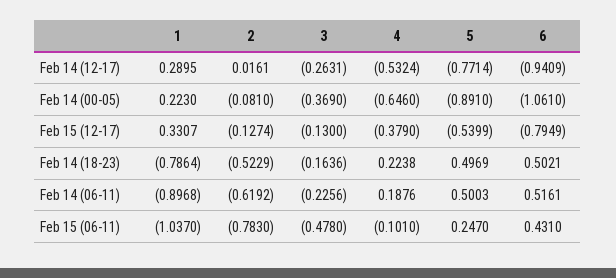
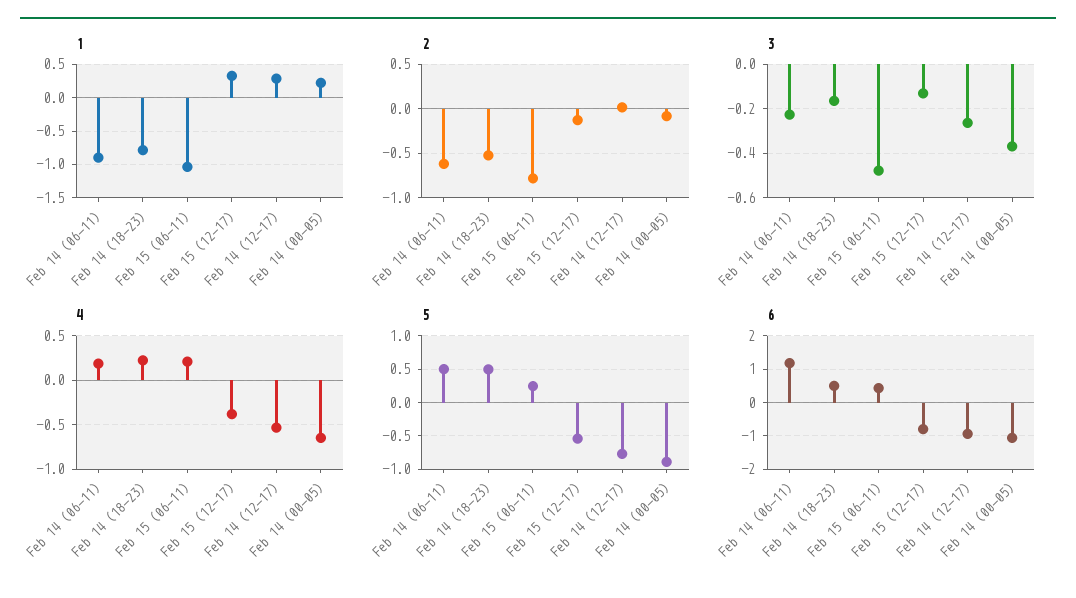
6, Feb 14 (06-11): 0.5161 -> 1.2
4, Feb 15 (06-11): -0.101 -> 0.2

